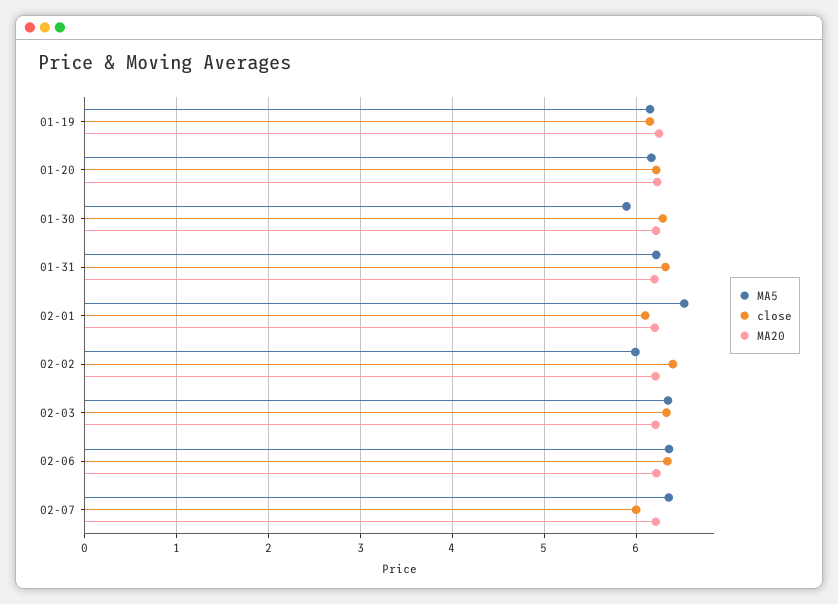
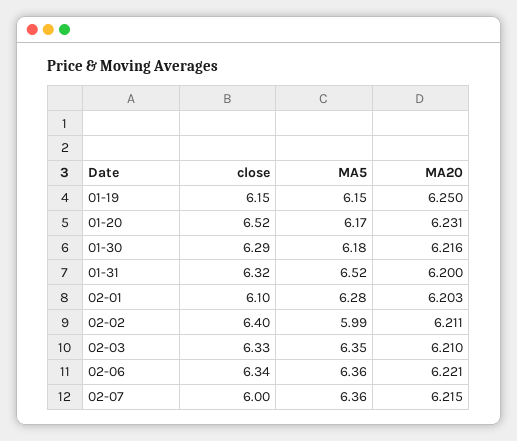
close, 01-20: 6.2 -> 6.52
MA5, 01-30: 5.9 -> 6.18
MA5, 01-31: 6.2 -> 6.52
MA5, 02-01: 6.5 -> 6.28

